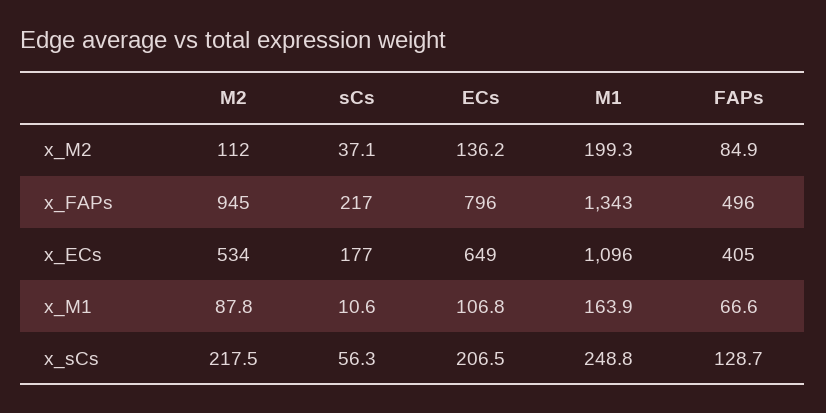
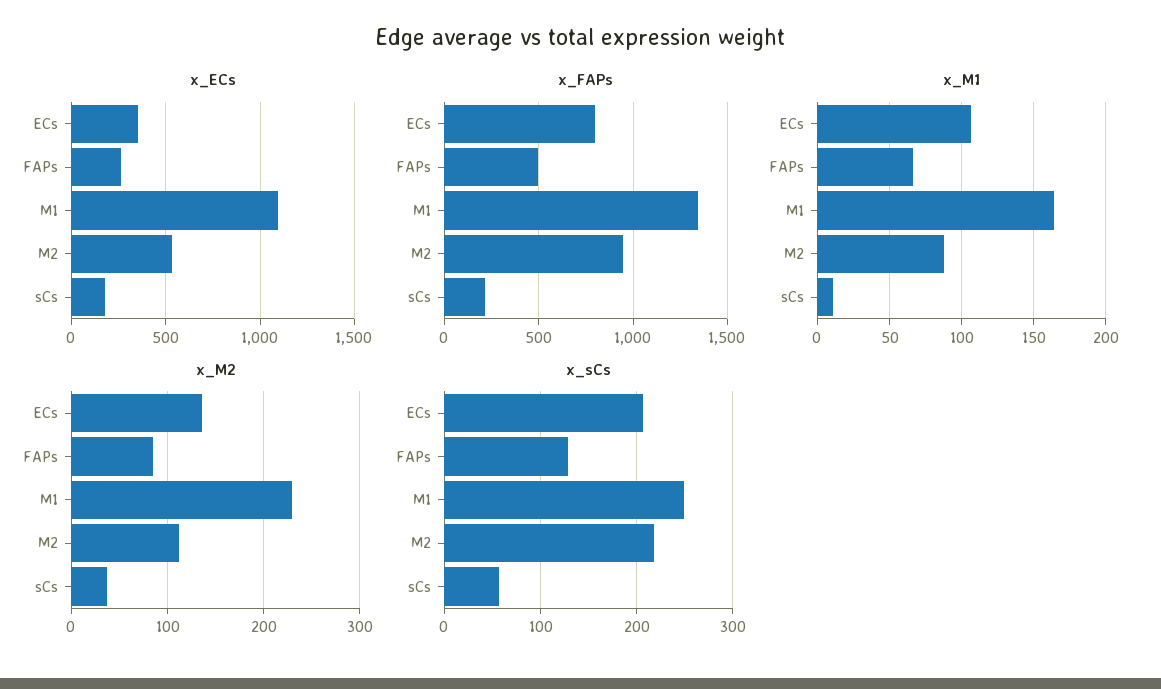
x_M2, M1: 199.3 -> 230
x_ECs, ECs: 649 -> 350
x_ECs, FAPs: 405 -> 250

